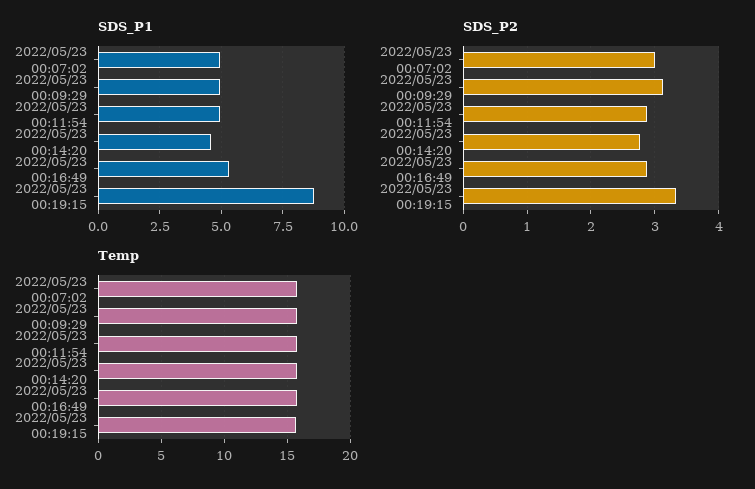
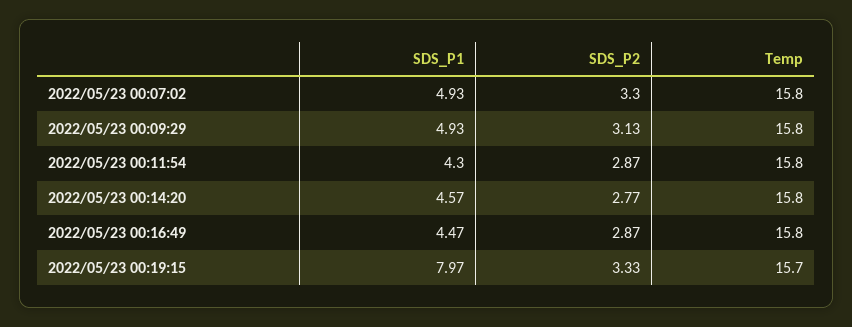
SDS_P1, 2022/05/23 00:11:54: 5 -> 4.3
SDS_P1, 2022/05/23 00:16:49: 5.25 -> 4.47
SDS_P1, 2022/05/23 00:19:15: 8.75 -> 7.97
SDS_P2, 2022/05/23 00:07:02: 3 -> 3.3

